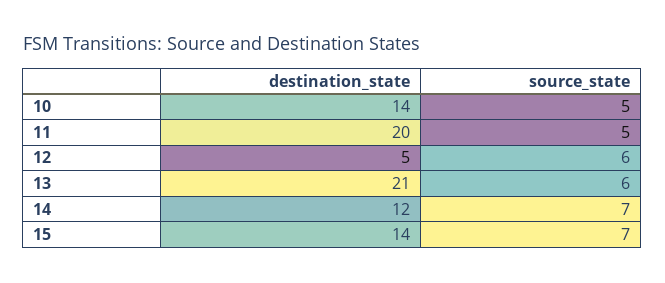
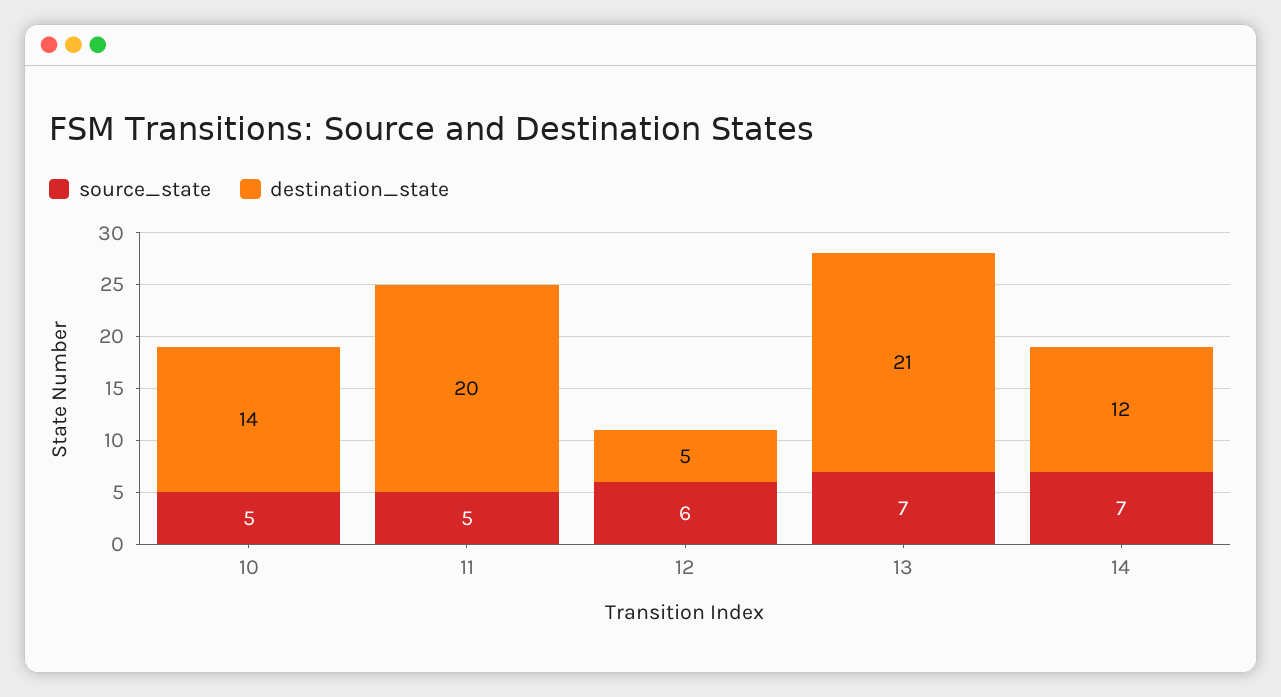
source_state, 13: 6 -> 7
destination_state, 15: 14 -> none
source_state, 15: 7 -> none

